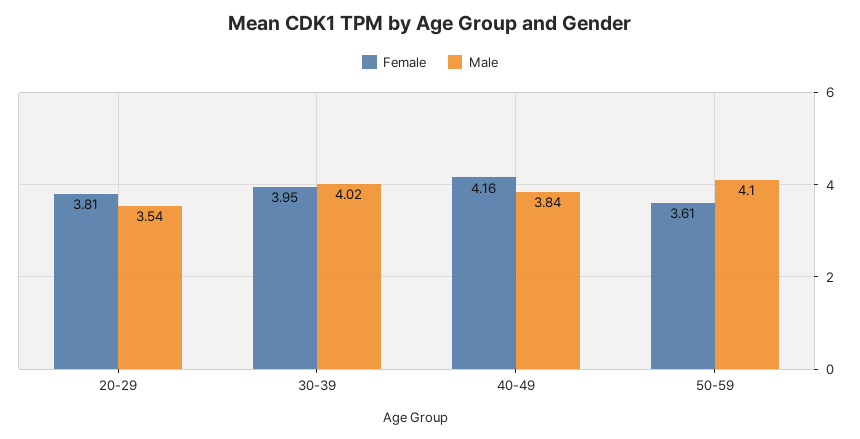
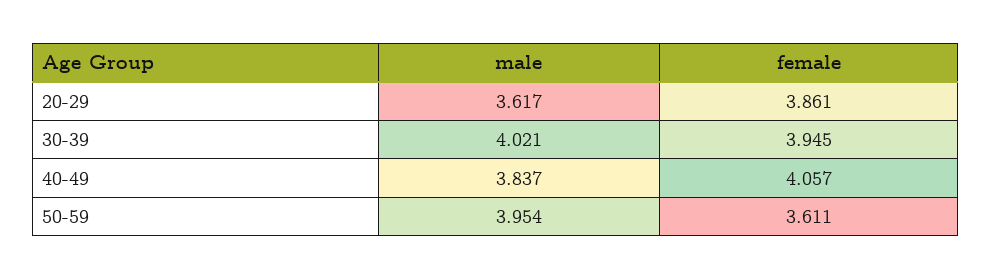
Female, 20-29: 3.81 -> 3.861
Male, 20-29: 3.54 -> 3.617
Female, 40-49: 4.16 -> 4.057
Male, 50-59: 4.1 -> 3.954

